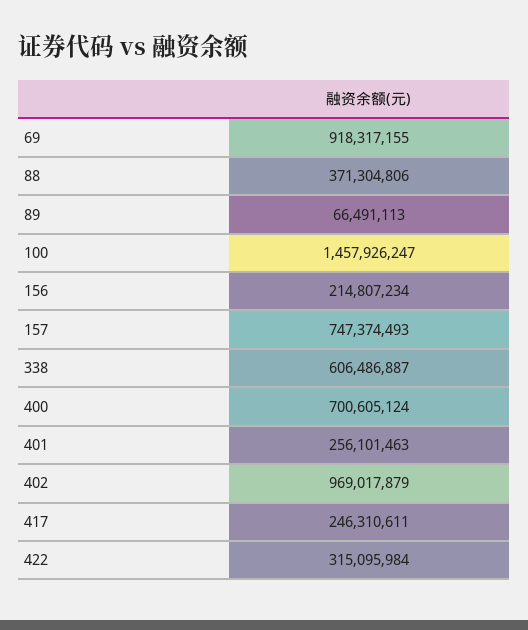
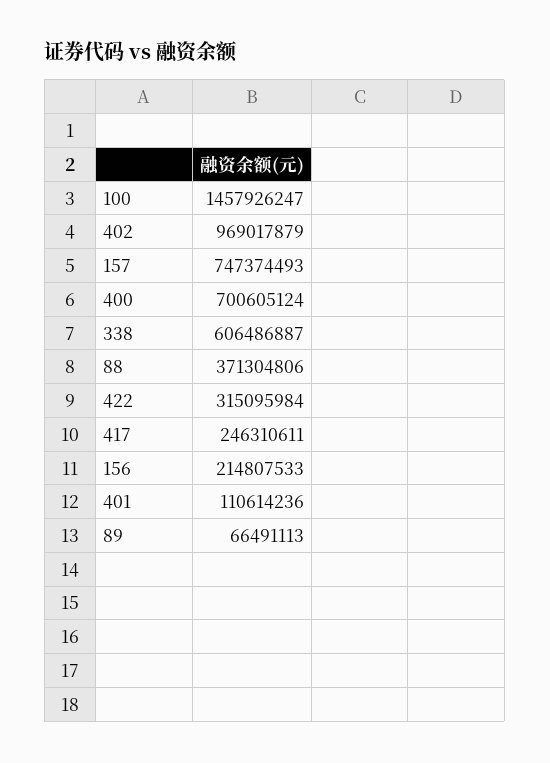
69: 918317155 -> none
156: 214807234 -> 214807533
401: 256101463 -> 110614236

